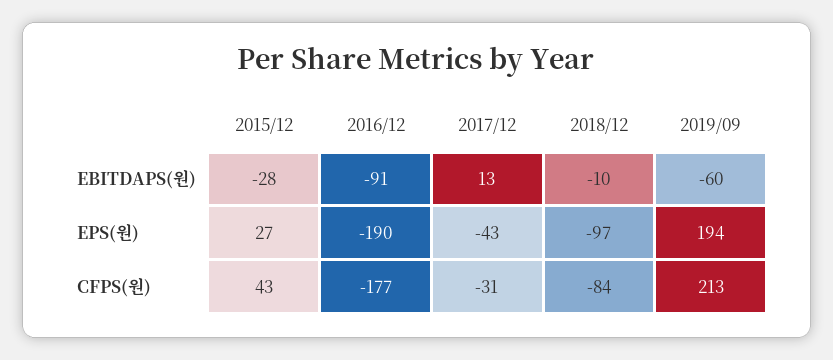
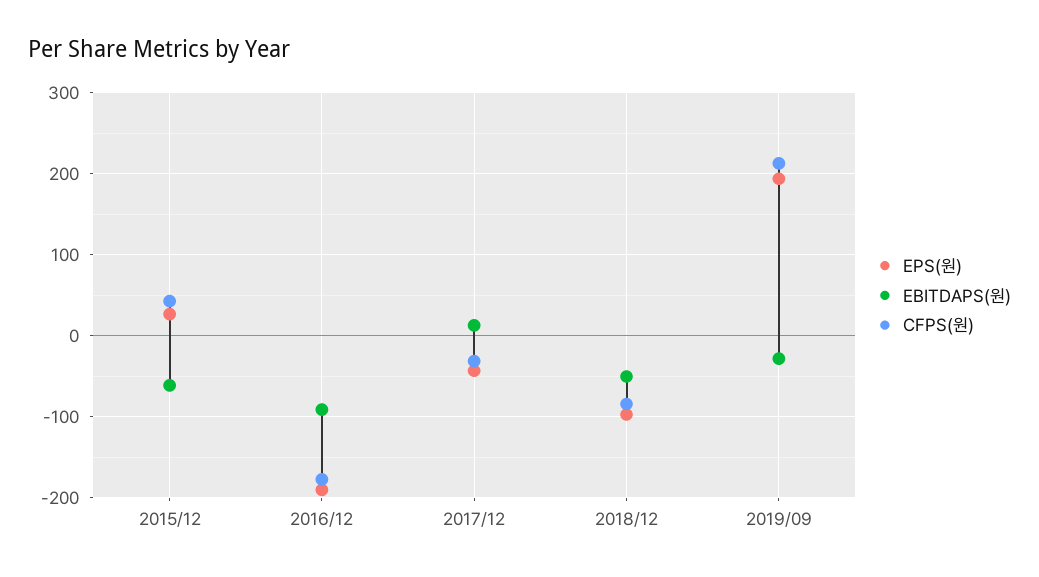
EBITDAPS(원), 2015/12: -28 -> -60
EBITDAPS(원), 2018/12: -10 -> -50
EBITDAPS(원), 2019/09: -60 -> -30

